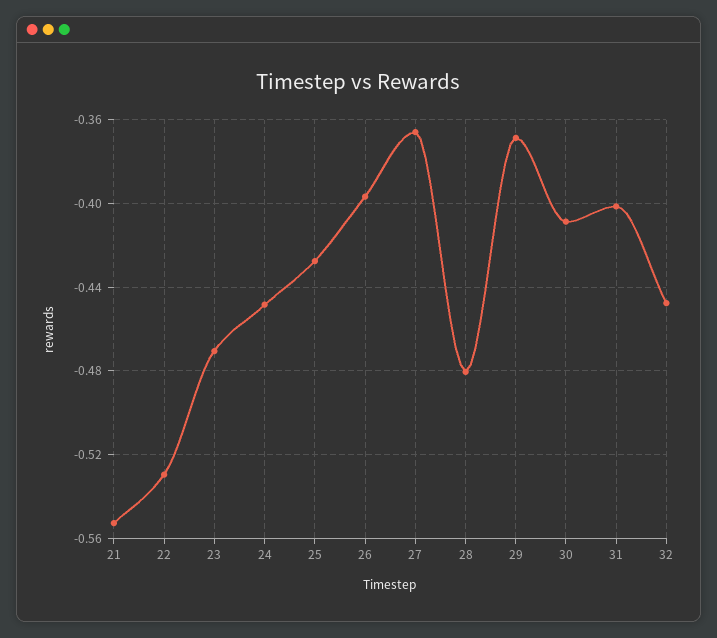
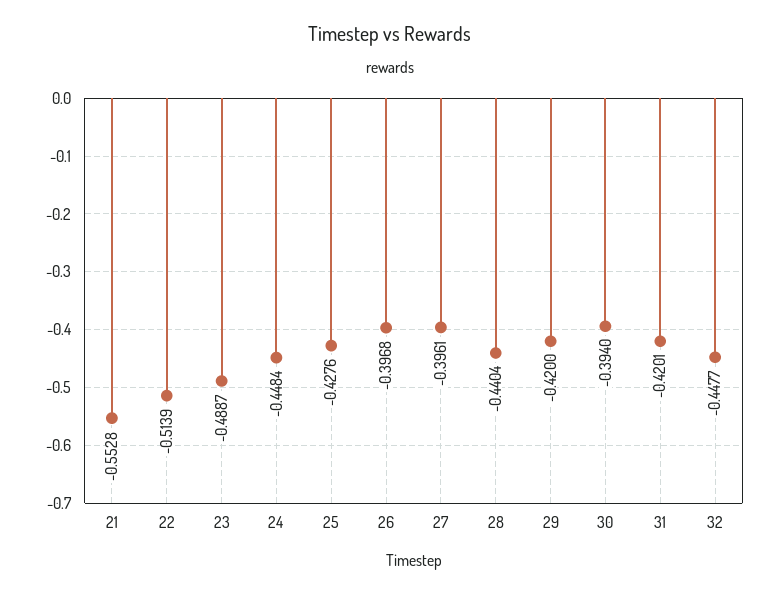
22: -0.53 -> -0.5139
23: -0.47 -> -0.4887
27: -0.365 -> -0.3961
28: -0.48 -> -0.4404
29: -0.37 -> -0.42
30: -0.41 -> -0.394
31: -0.4 -> -0.4201

